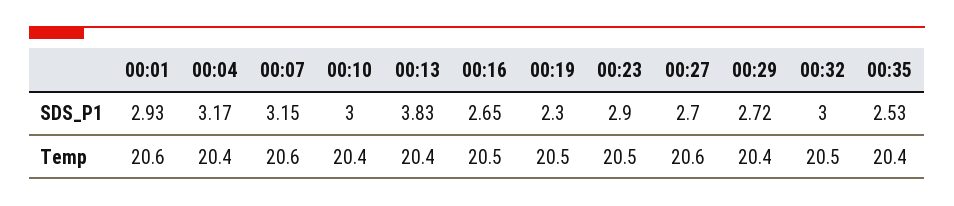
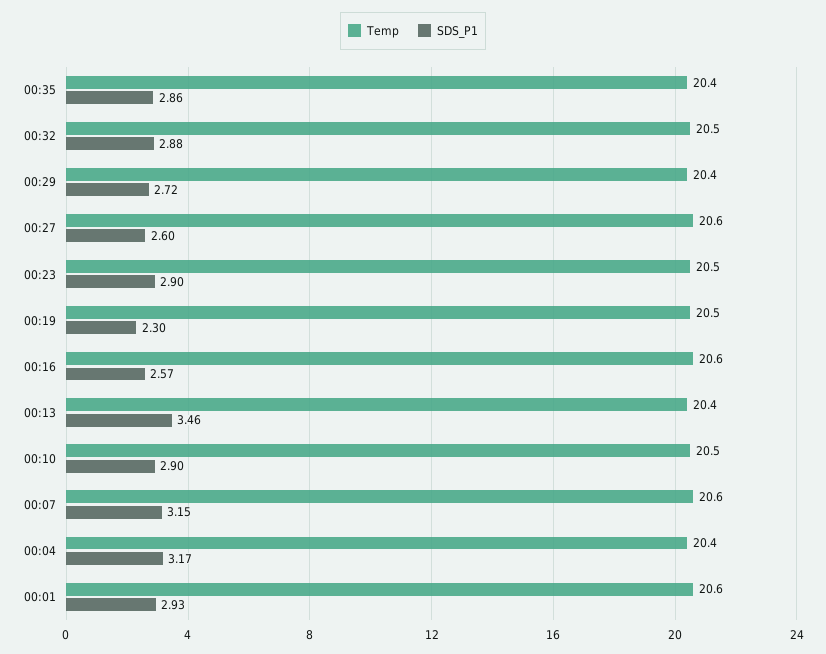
SDS_P1, 00:10: 3 -> 2.9
SDS_P1, 00:13: 3.83 -> 3.46
SDS_P1, 00:16: 2.65 -> 2.57
SDS_P1, 00:27: 2.7 -> 2.6
SDS_P1, 00:32: 3 -> 2.88
SDS_P1, 00:35: 2.53 -> 2.86
Temp, 00:10: 20.4 -> 20.5
Temp, 00:16: 20.5 -> 20.6

